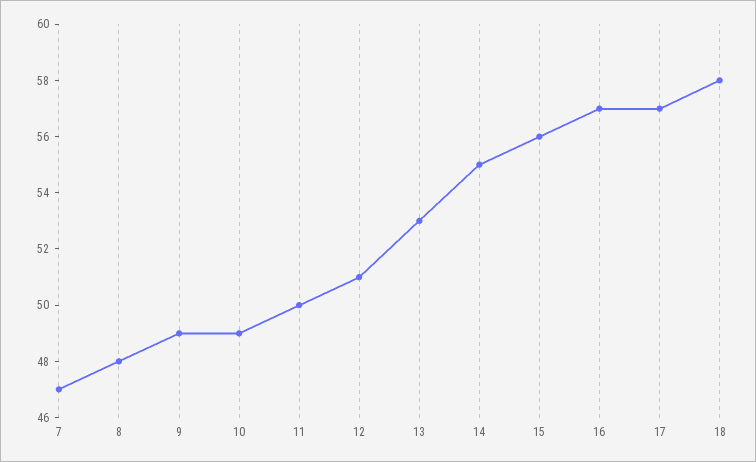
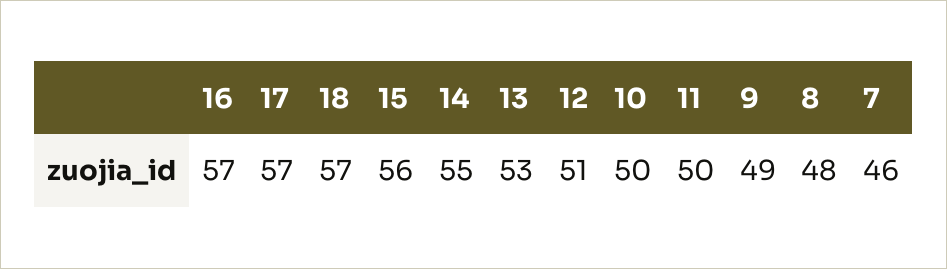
7: 47 -> 46
10: 49 -> 50
18: 58 -> 57

